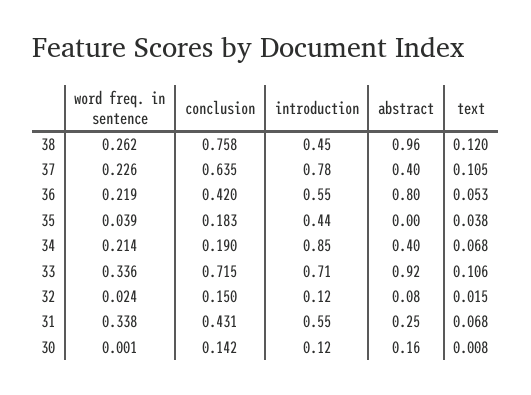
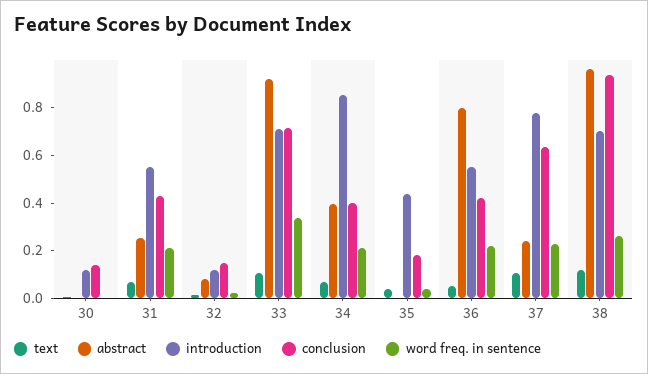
conclusion, 38: 0.758 -> 0.95
introduction, 38: 0.45 -> 0.7
abstract, 37: 0.4 -> 0.25
conclusion, 34: 0.19 -> 0.4
word freq. in sentence, 31: 0.338 -> 0.2
abstract, 30: 0.16 -> 0

